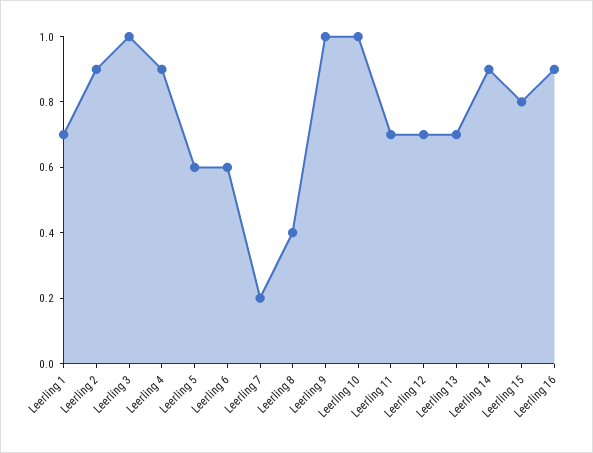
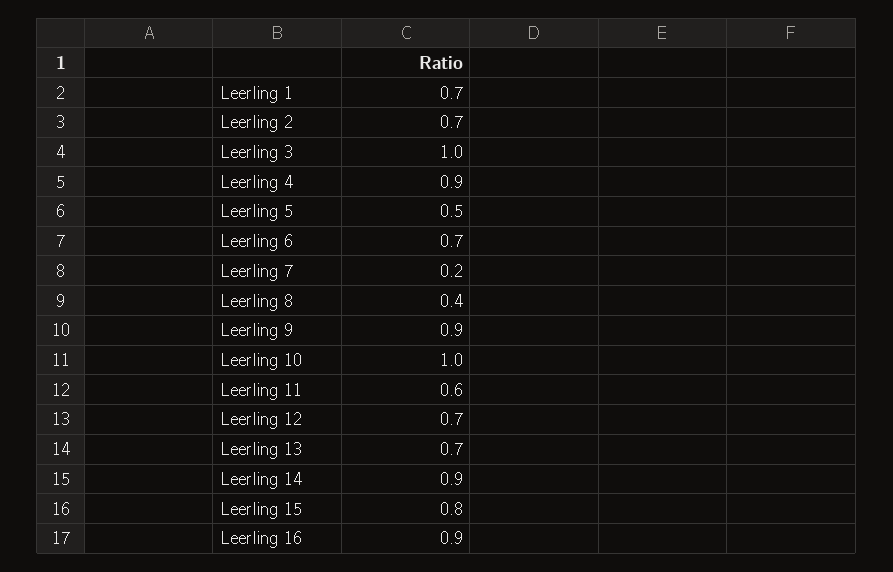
Leerling 2: 0.9 -> 0.7
Leerling 5: 0.6 -> 0.5
Leerling 6: 0.6 -> 0.7
Leerling 9: 1 -> 0.9
Leerling 11: 0.7 -> 0.6

